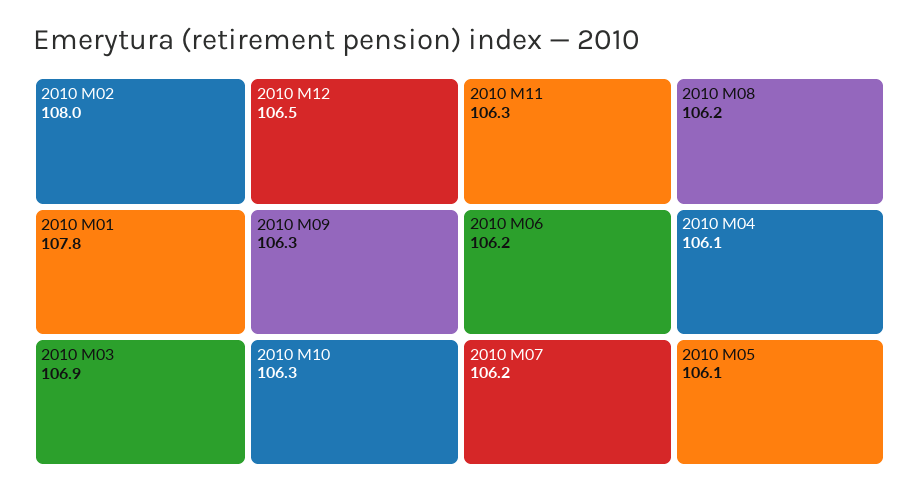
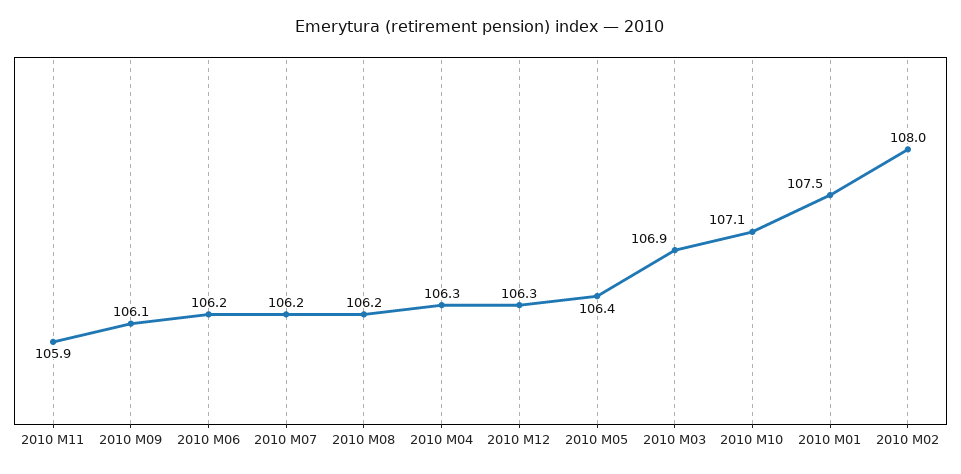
2010 M01: 107.8 -> 107.5
2010 M12: 106.5 -> 106.3
2010 M09: 106.3 -> 106.1
2010 M10: 106.3 -> 107.1
2010 M11: 106.3 -> 105.9
2010 M04: 106.1 -> 106.3
2010 M05: 106.1 -> 106.4

